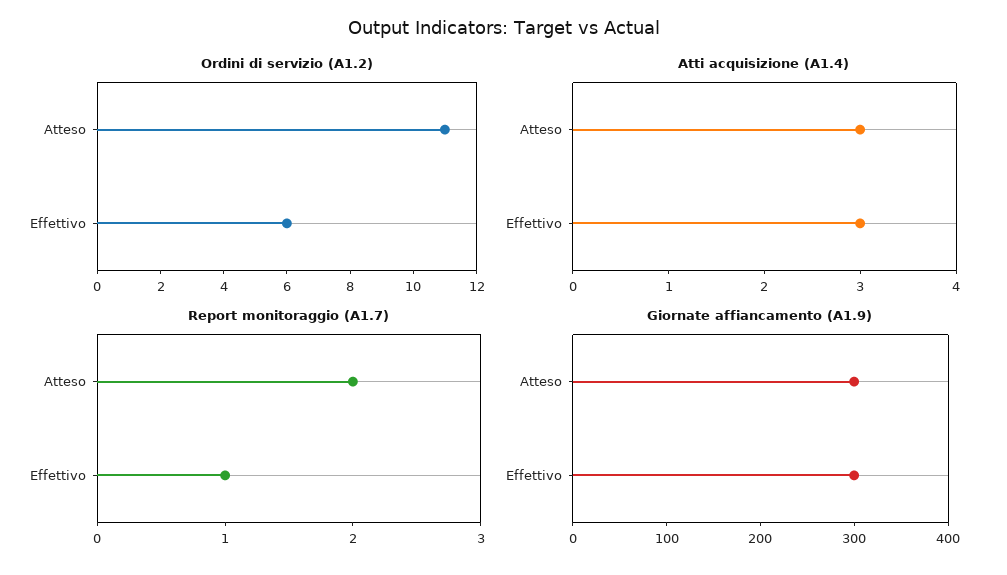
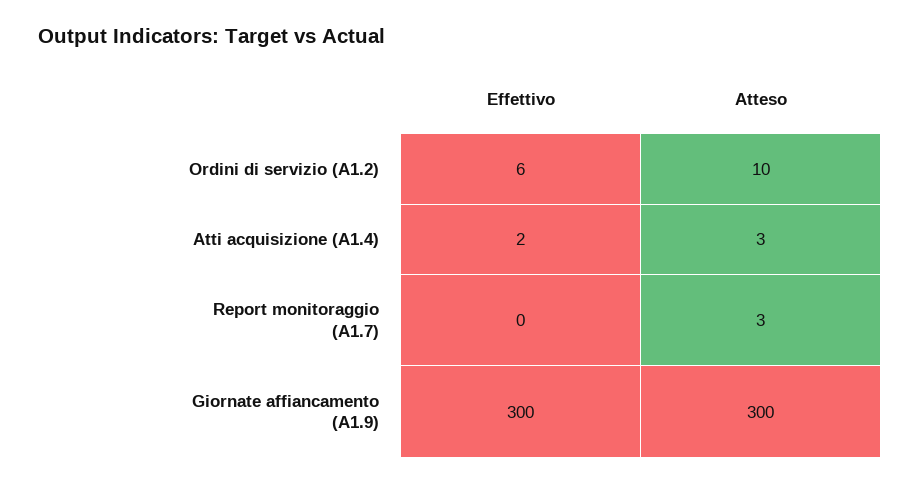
Ordini di servizio (A1.2), Atteso: 11 -> 10
Atti acquisizione (A1.4), Effettivo: 3 -> 2
Report monitoraggio (A1.7), Atteso: 2 -> 3
Report monitoraggio (A1.7), Effettivo: 1 -> 0

